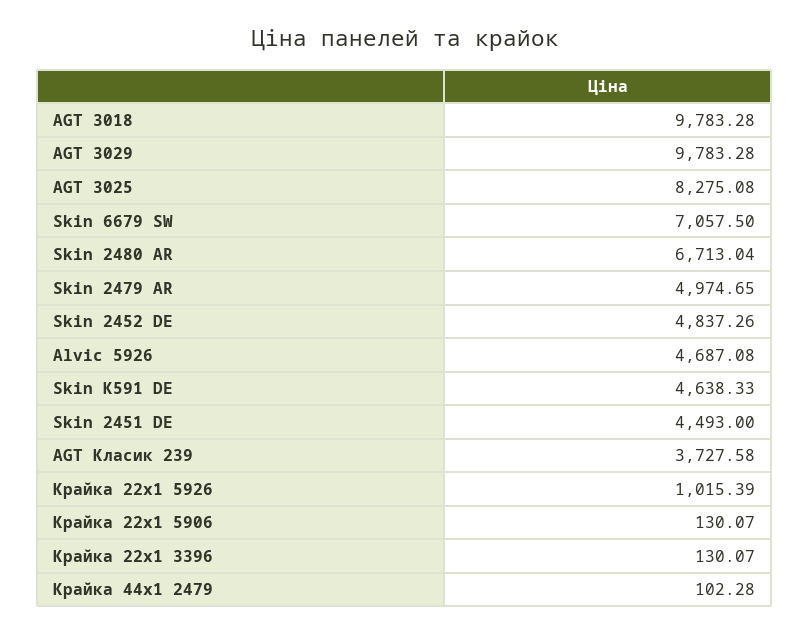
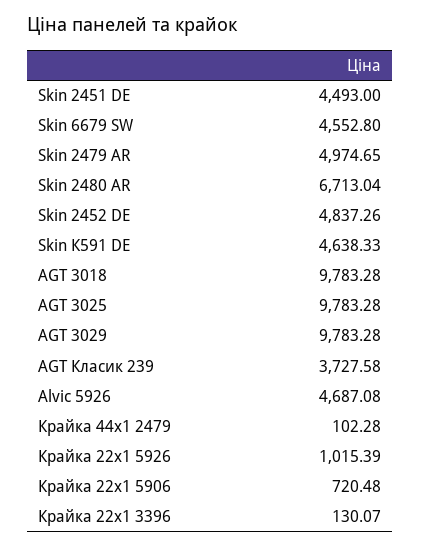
AGT 3025: 8275.08 -> 9783.28
Skin 6679 SW: 7057.5 -> 4552.8
Крайка 22x1 5906: 130.07 -> 720.48

